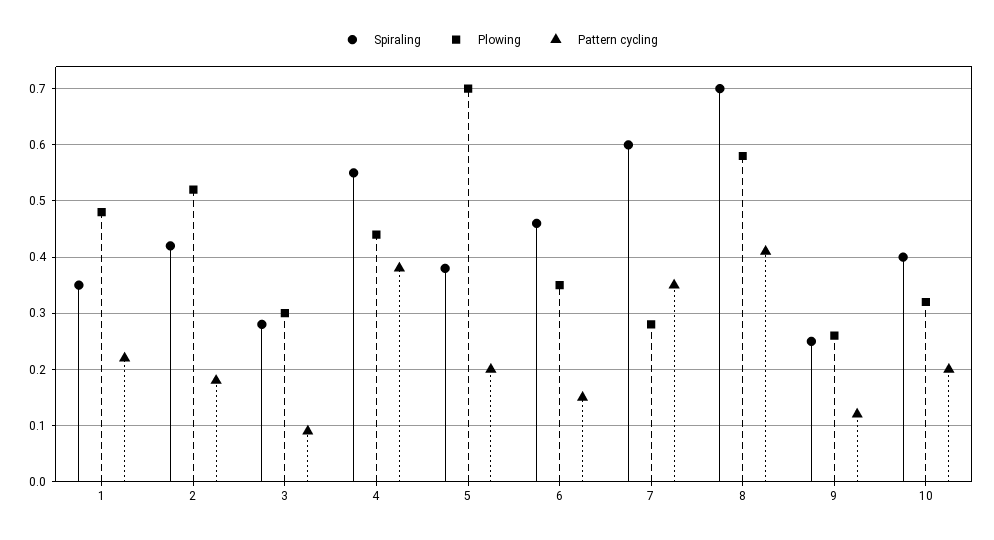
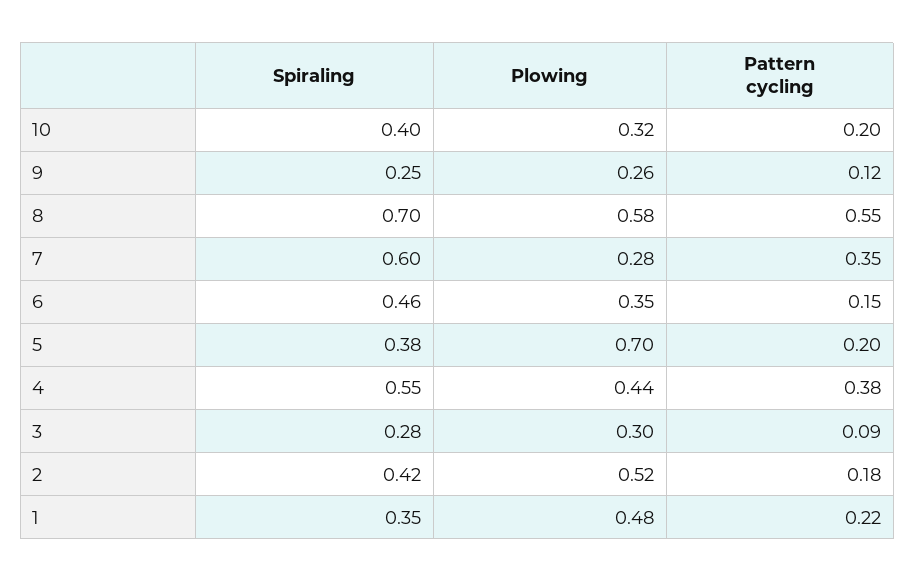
Pattern cycling, 8: 0.4 -> 0.55

